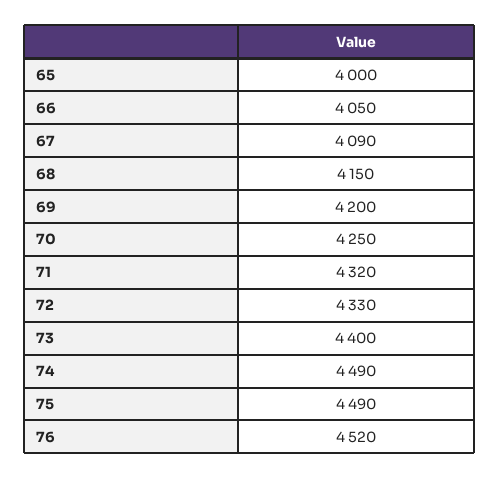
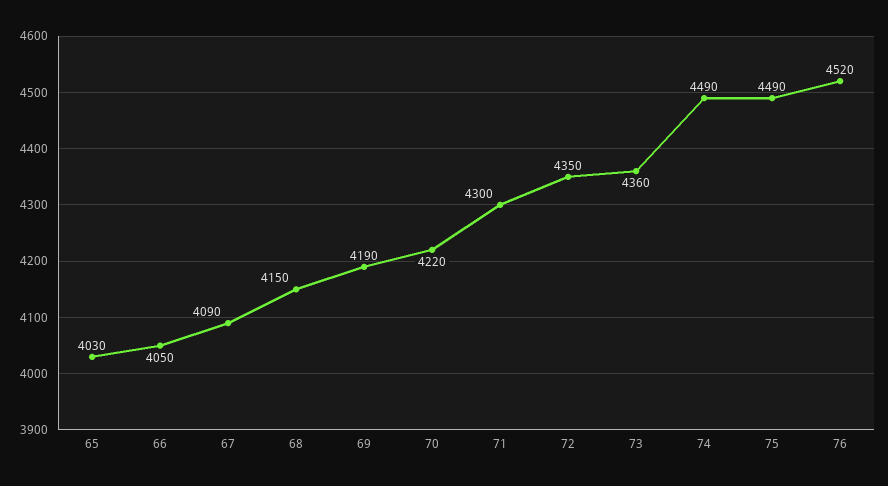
65: 4000 -> 4030
69: 4200 -> 4190
70: 4250 -> 4220
71: 4320 -> 4300
72: 4330 -> 4350
73: 4400 -> 4360

